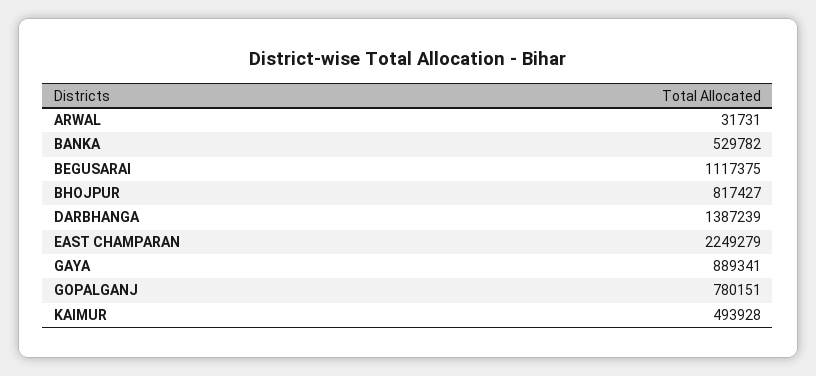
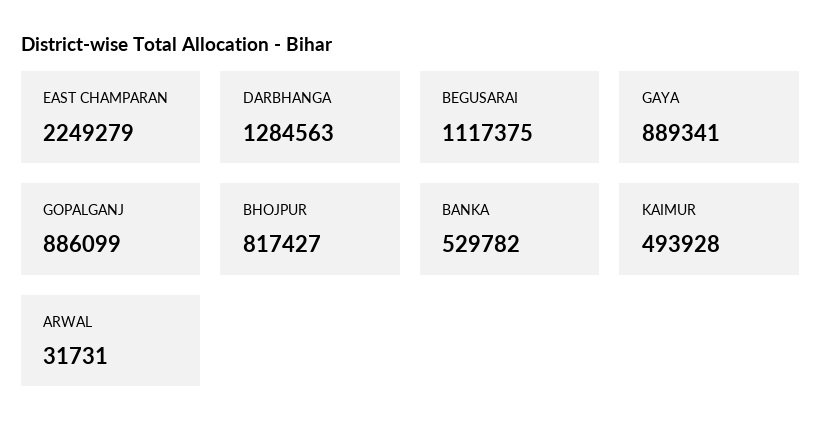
DARBHANGA: 1387239 -> 1284563
GOPALGANJ: 780151 -> 886099

